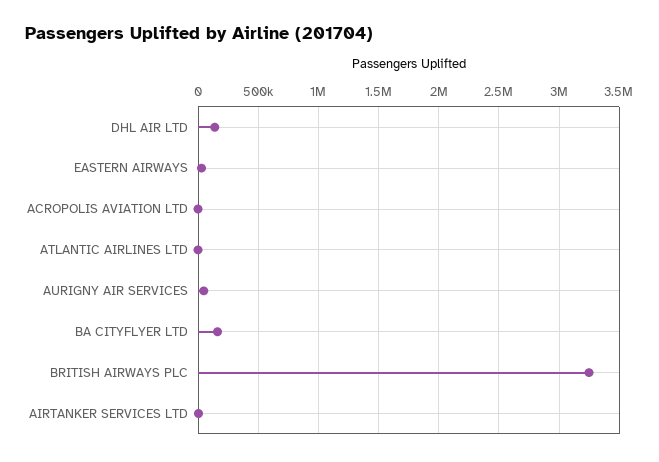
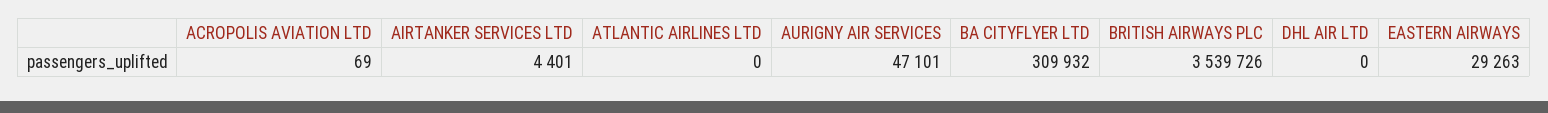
DHL AIR LTD: 150000 -> 0
BA CITYFLYER LTD: 150000 -> 309932
BRITISH AIRWAYS PLC: 3250000 -> 3539726

